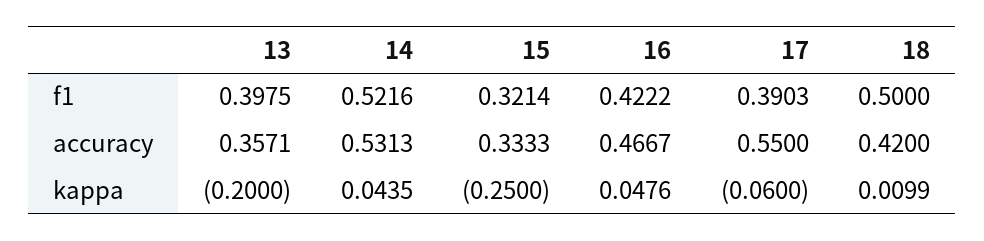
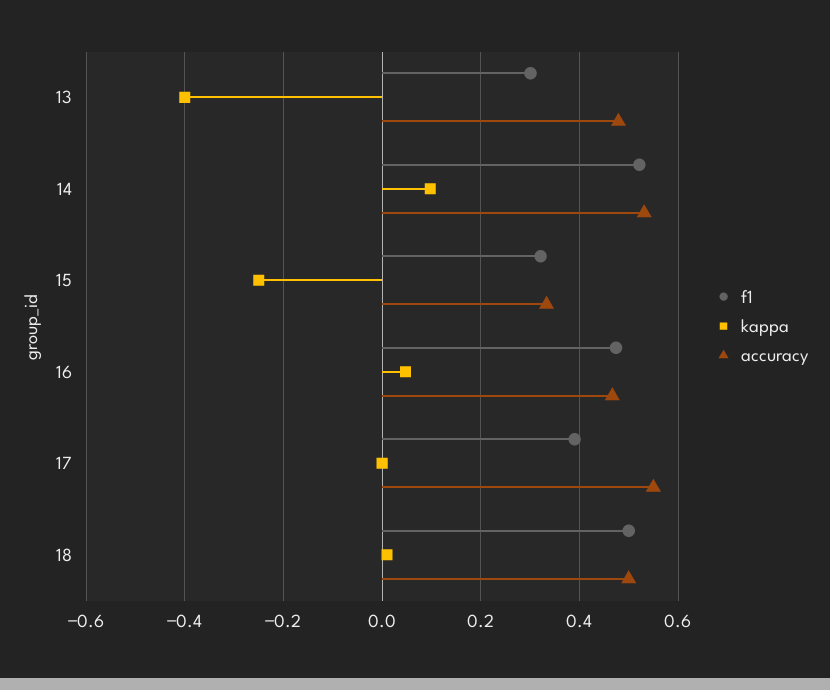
f1, 13: 0.3975 -> 0.3
f1, 16: 0.4222 -> 0.48
accuracy, 13: 0.3571 -> 0.48
accuracy, 18: 0.42 -> 0.5
kappa, 13: -0.2 -> -0.4
kappa, 14: 0.0435 -> 0.1
kappa, 17: -0.06 -> 0

